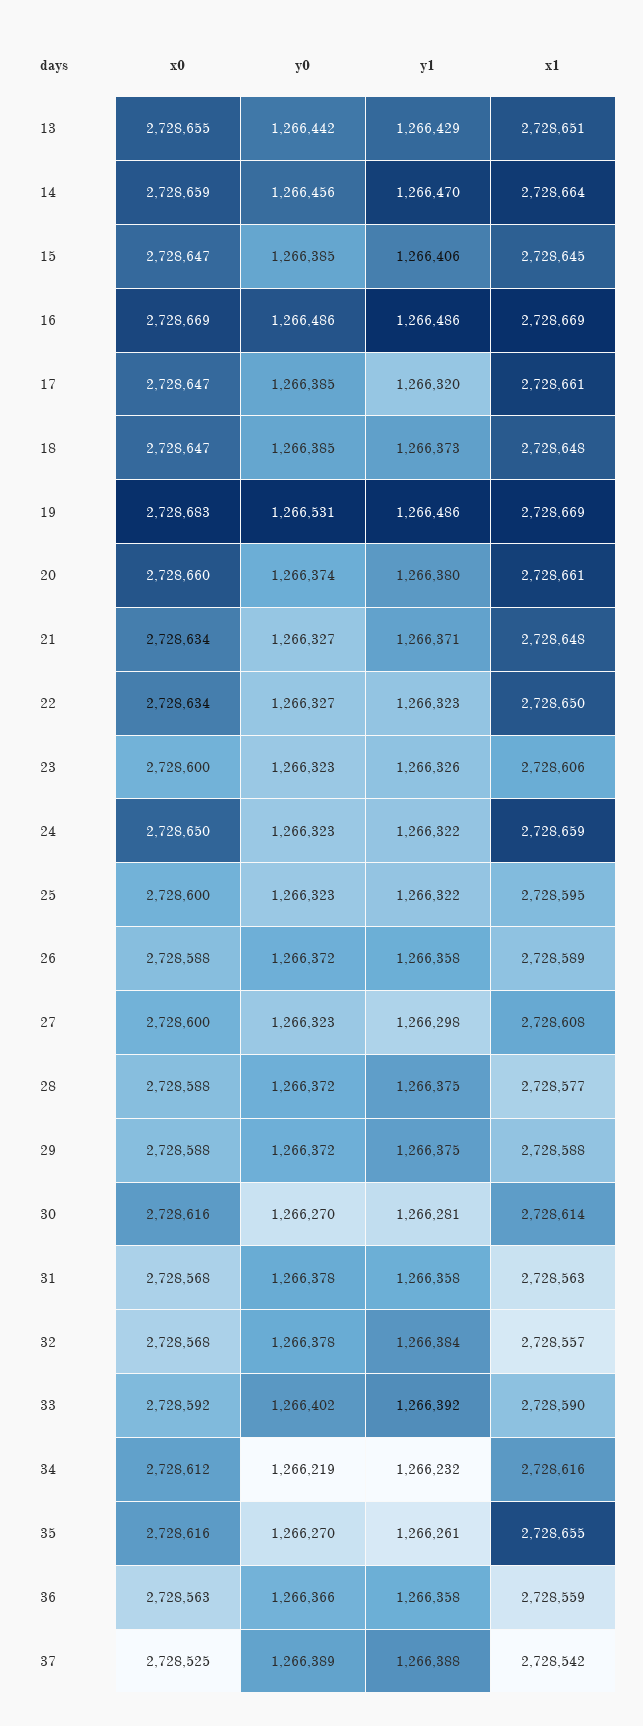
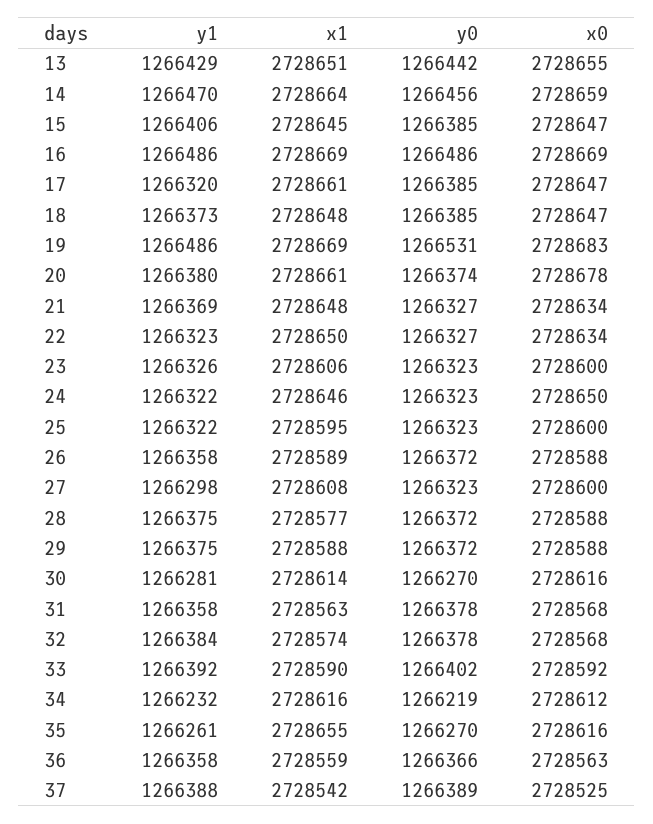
x0, 20: 2728660 -> 2728678
y1, 21: 1266371 -> 1266369
x1, 24: 2728659 -> 2728646
x1, 32: 2728557 -> 2728574

